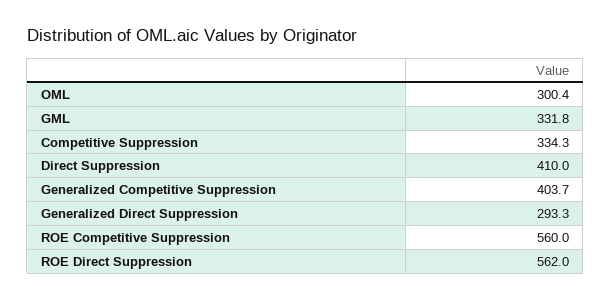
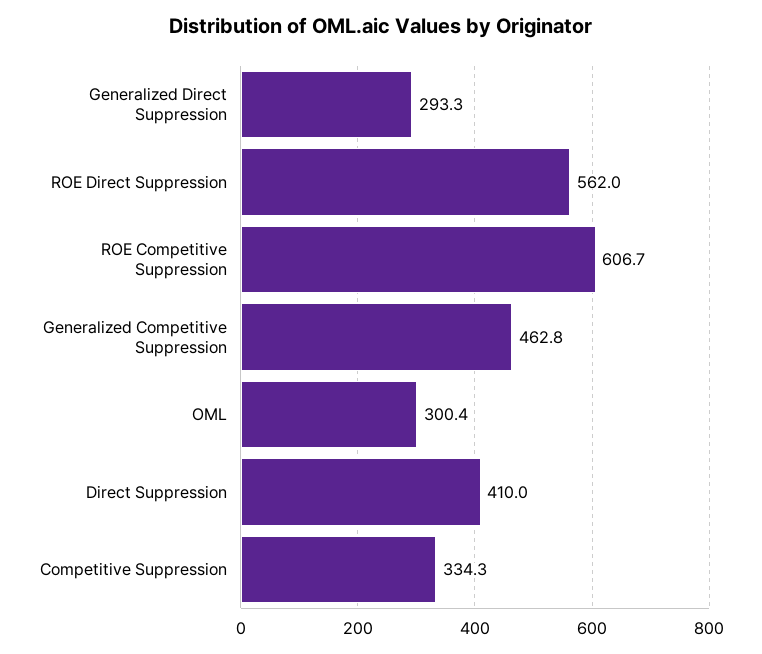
GML: 331.8 -> none
Generalized Competitive Suppression: 403.7 -> 462.8
ROE Competitive Suppression: 560 -> 606.7

